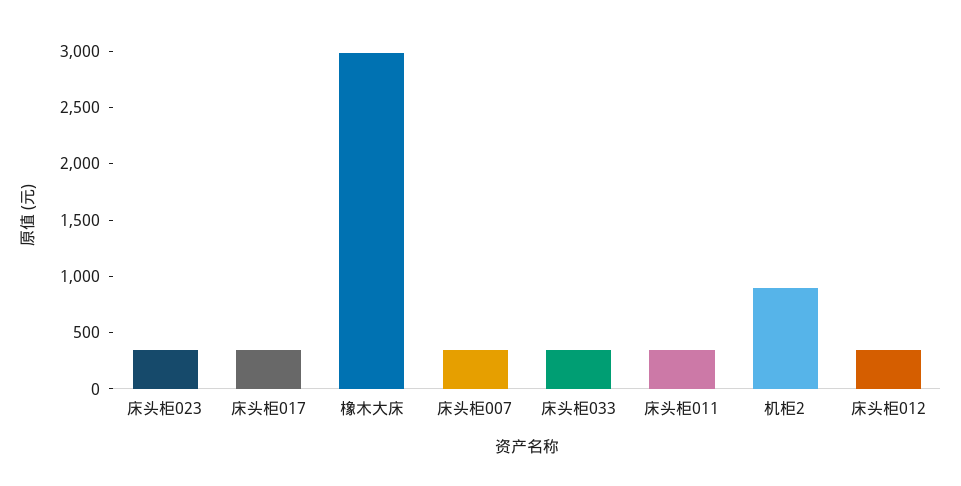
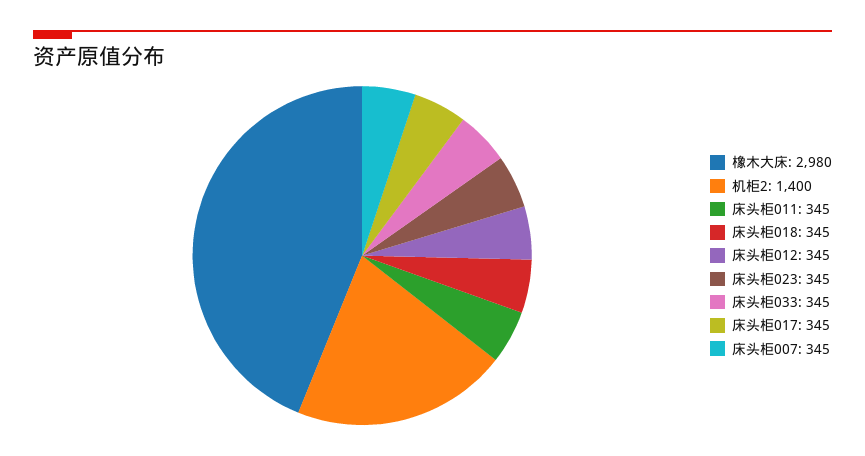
机柜2: 900 -> 1400
床头柜018: none -> 345

